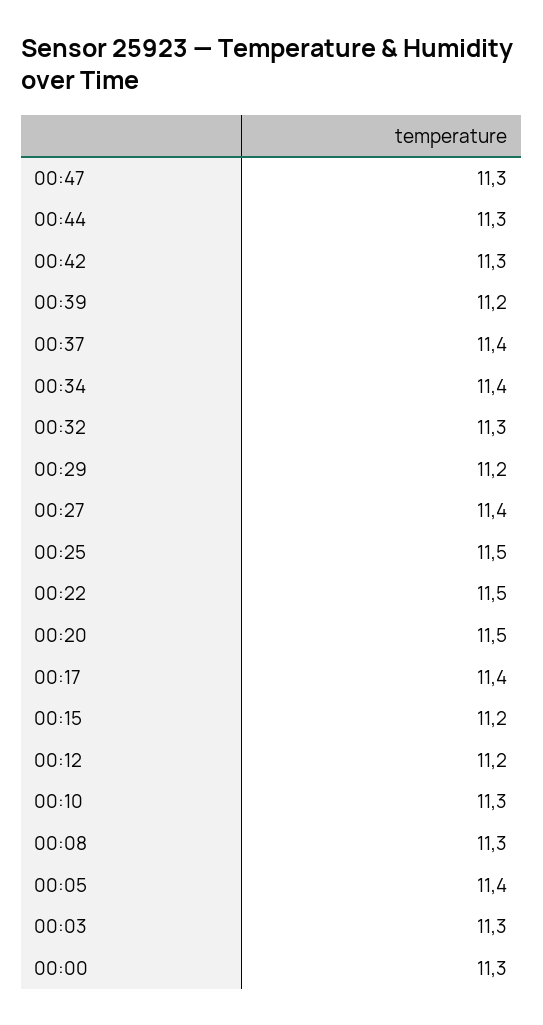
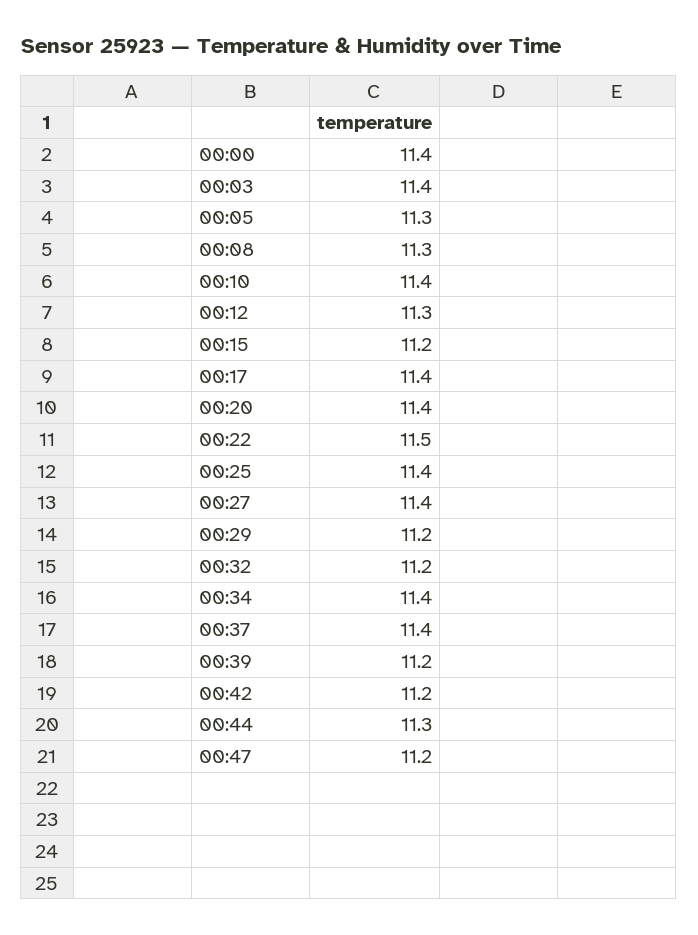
00:47: 11.3 -> 11.2
00:42: 11.3 -> 11.2
00:32: 11.3 -> 11.2
00:25: 11.5 -> 11.4
00:20: 11.5 -> 11.4
00:12: 11.2 -> 11.3
00:10: 11.3 -> 11.4
00:05: 11.4 -> 11.3
00:03: 11.3 -> 11.4
00:00: 11.3 -> 11.4

